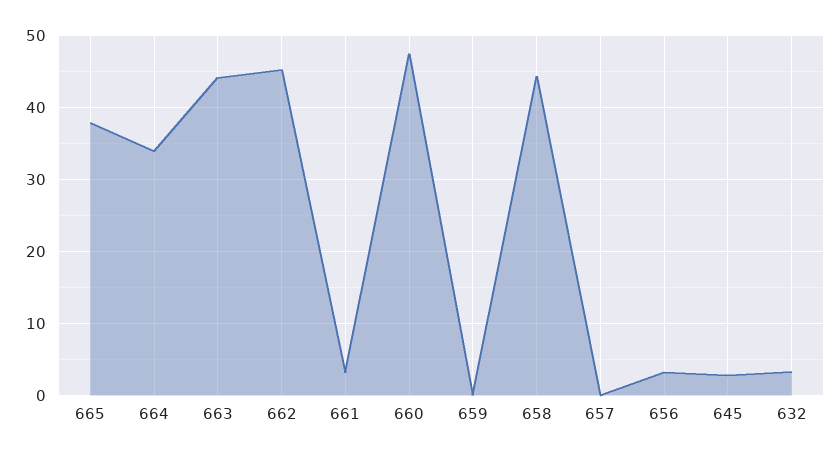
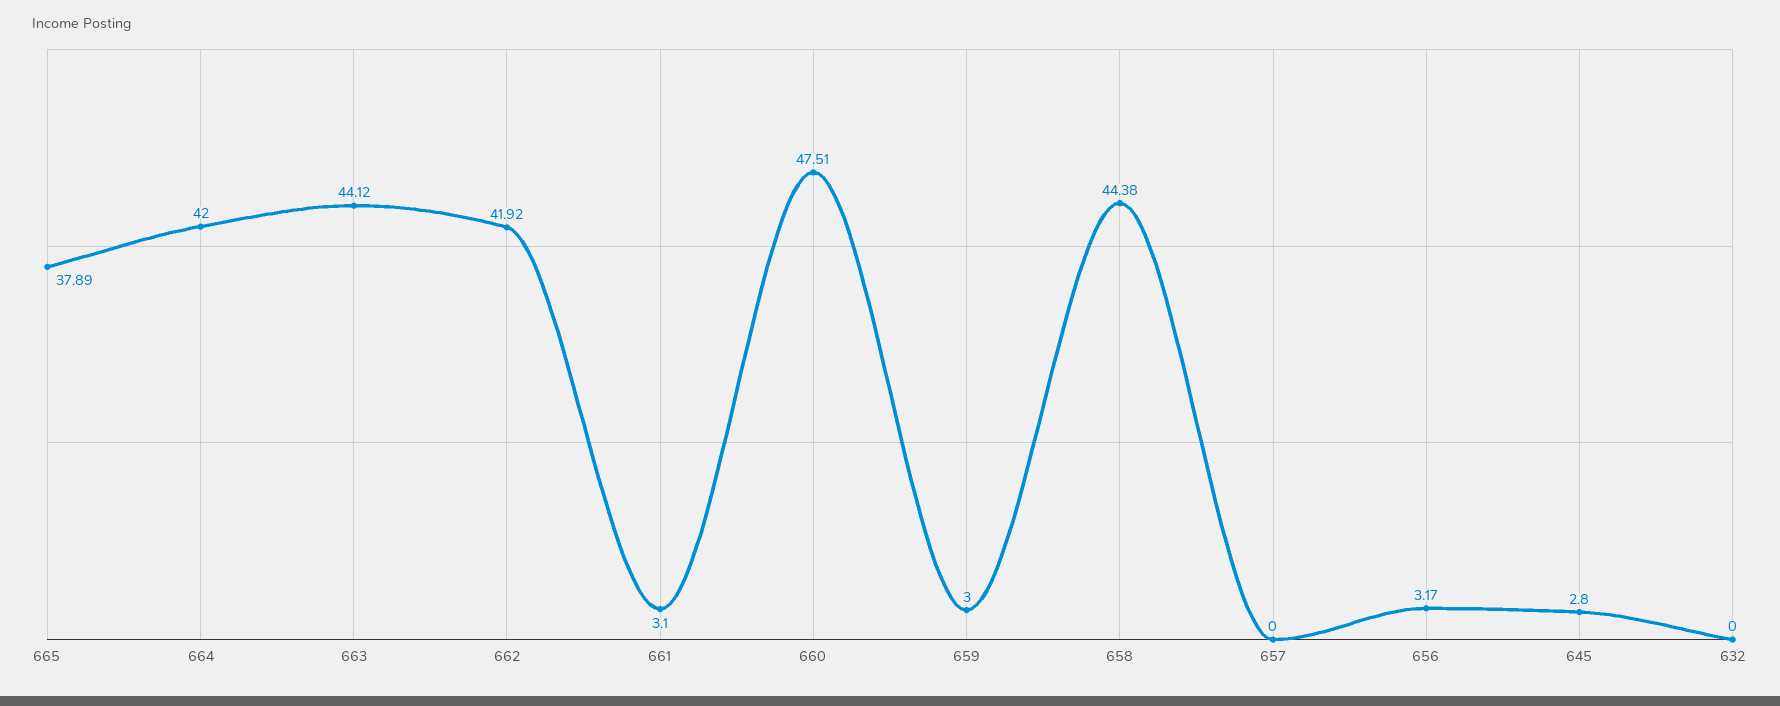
664: 34 -> 42
662: 45 -> 41.92
659: 0 -> 3
632: 3 -> 0

